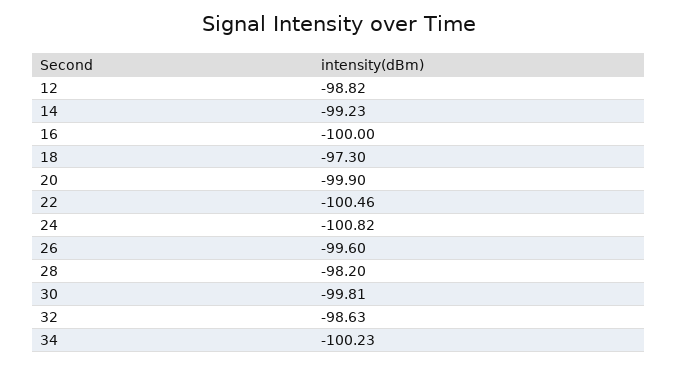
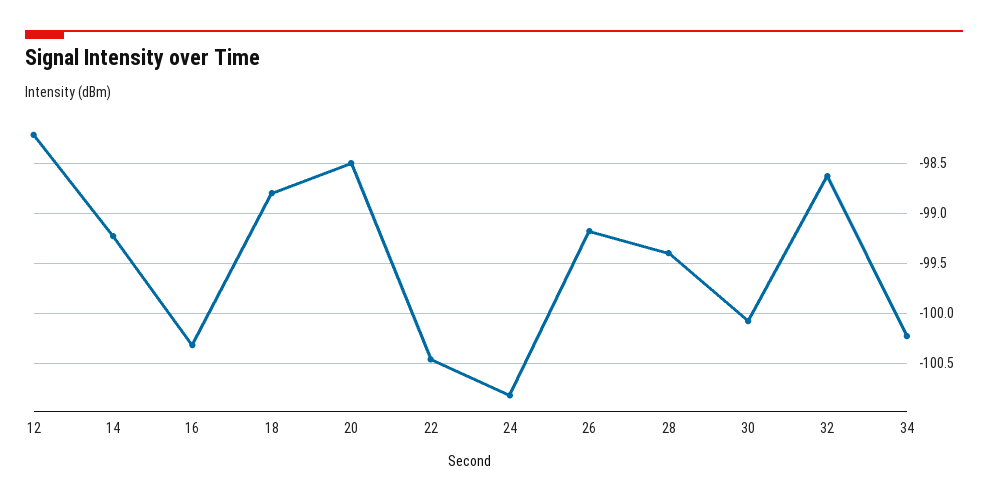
12: -98.82 -> -98.2
16: -100 -> -100.3
18: -97.3 -> -98.8
20: -99.9 -> -98.5
26: -99.6 -> -99.2
28: -98.2 -> -99.4
30: -99.81 -> -100.1

